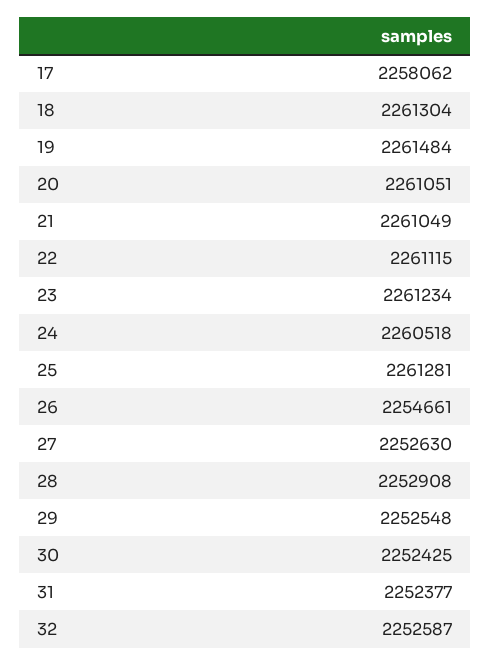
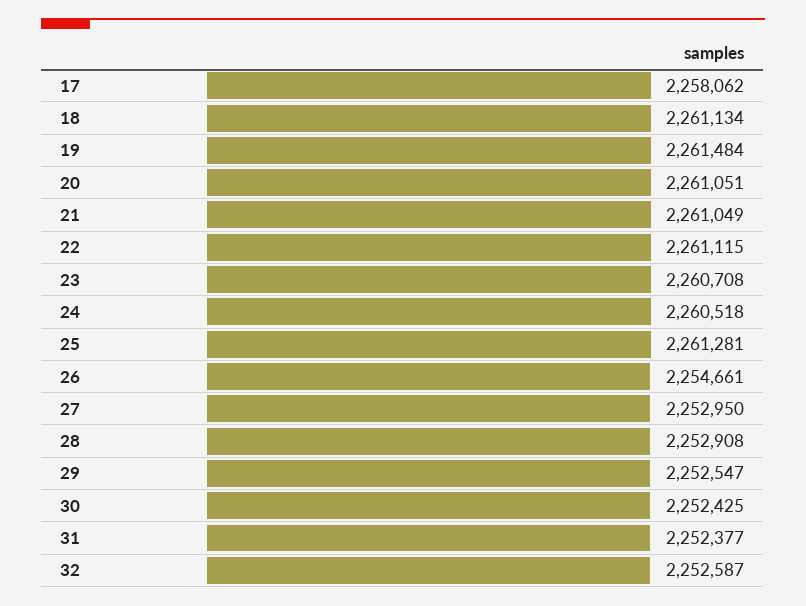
18: 2261304 -> 2261134
23: 2261234 -> 2260708
27: 2252630 -> 2252950
29: 2252548 -> 2252547

